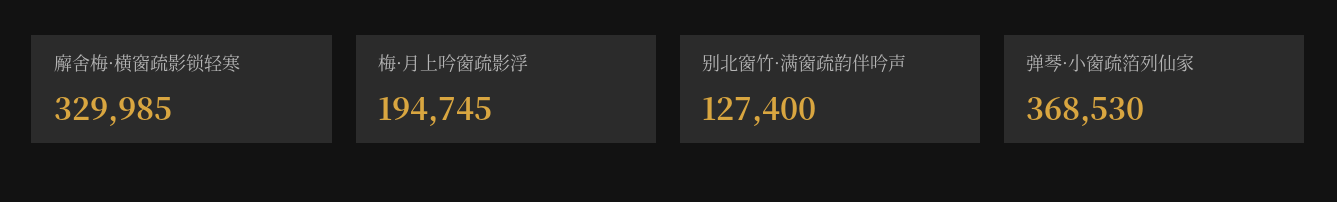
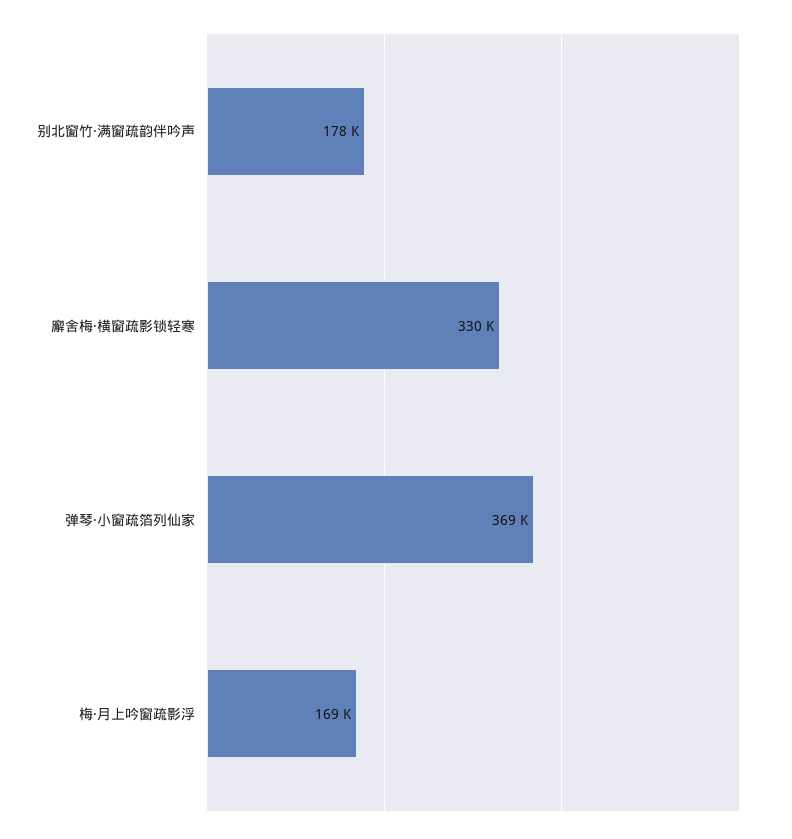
梅·月上吟窗疏影浮: 194745 -> 169000
别北窗竹·满窗疏韵伴吟声: 127400 -> 178000

